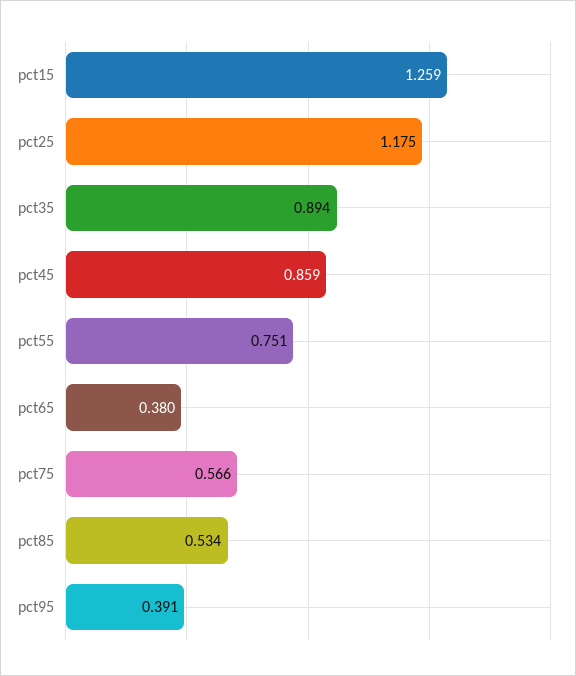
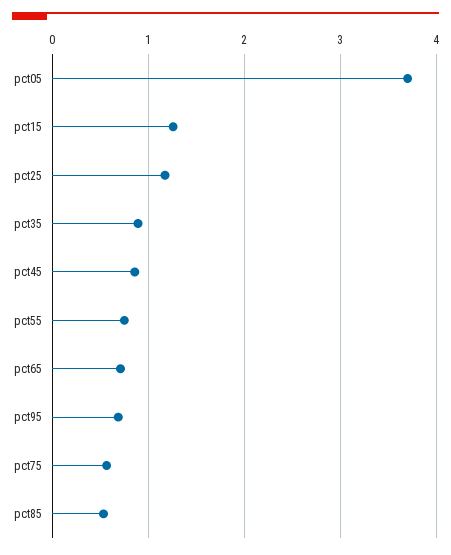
pct65: 0.38 -> 0.7
pct95: 0.391 -> 0.7
pct05: none -> 3.7

